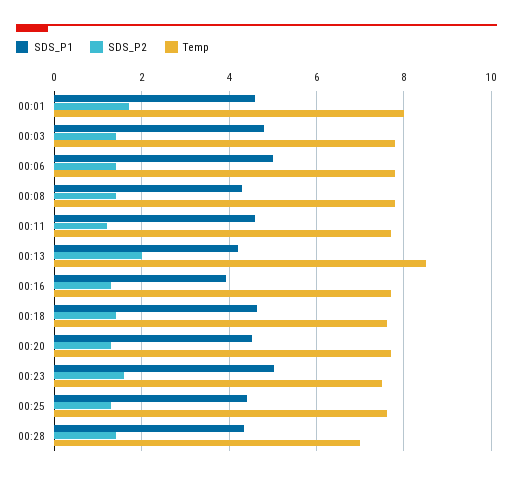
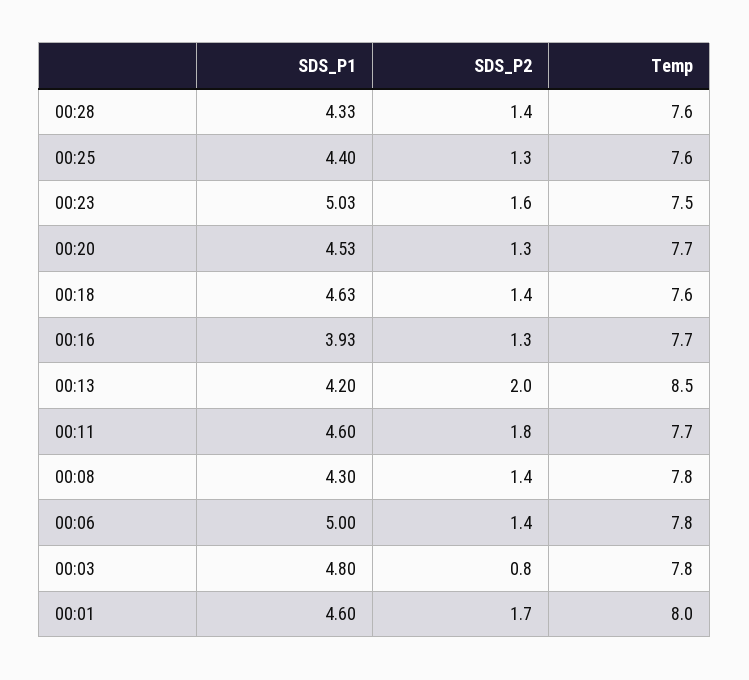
SDS_P2, 00:03: 1.4 -> 0.8
SDS_P2, 00:11: 1.2 -> 1.8
Temp, 00:28: 7 -> 7.6

